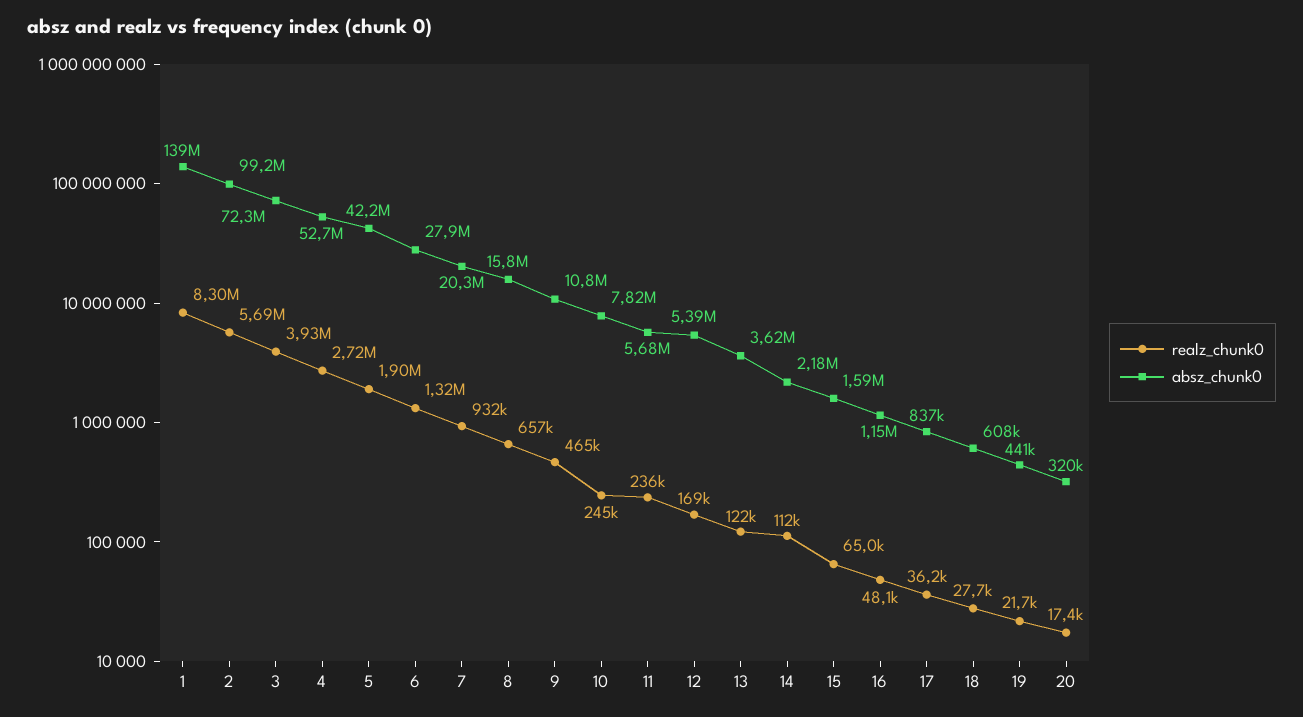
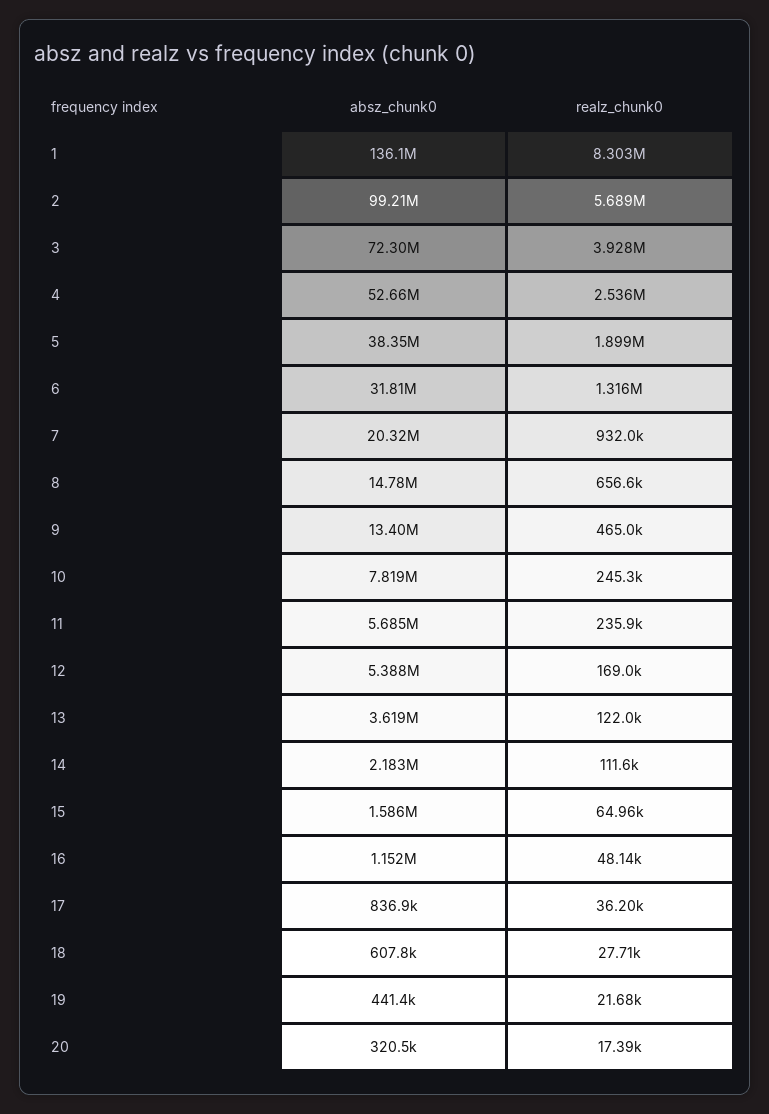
absz_chunk0, 1: 139000000 -> 136100000
realz_chunk0, 4: 2720000 -> 2536000
absz_chunk0, 5: 42200000 -> 38350000
absz_chunk0, 6: 27900000 -> 31810000
absz_chunk0, 8: 15800000 -> 14780000
absz_chunk0, 9: 10800000 -> 13400000

